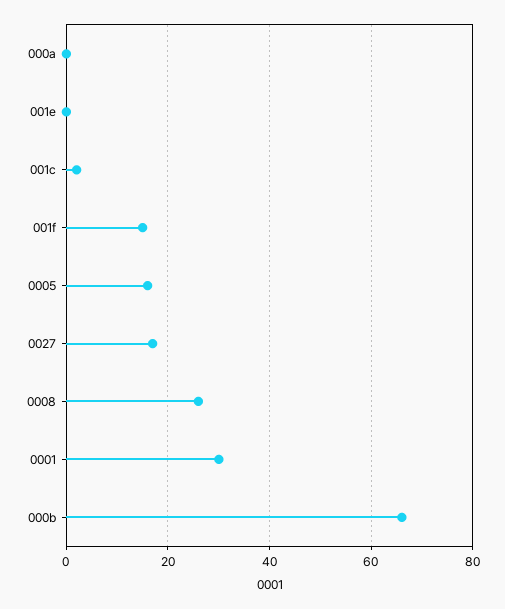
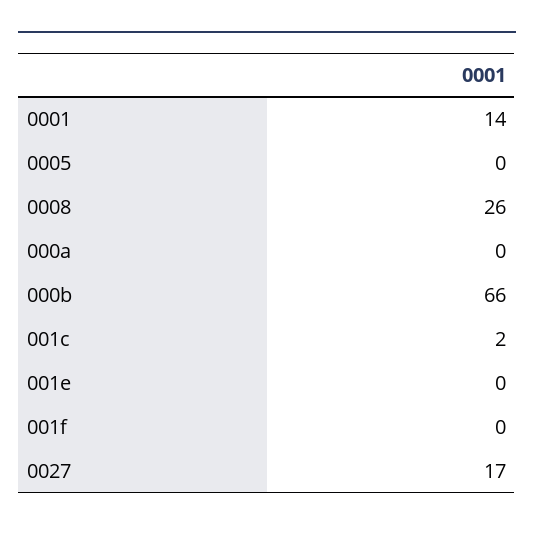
001f: 15 -> 0
0005: 15 -> 0
0001: 30 -> 14

